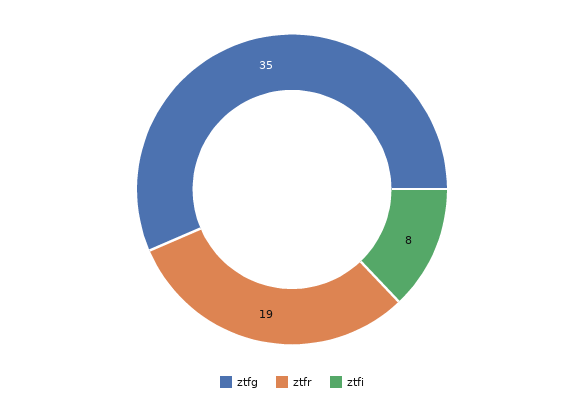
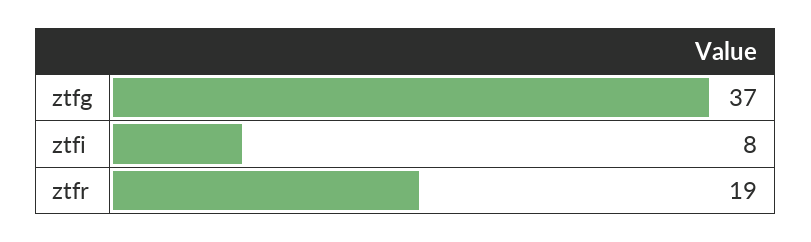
ztfg: 35 -> 37

